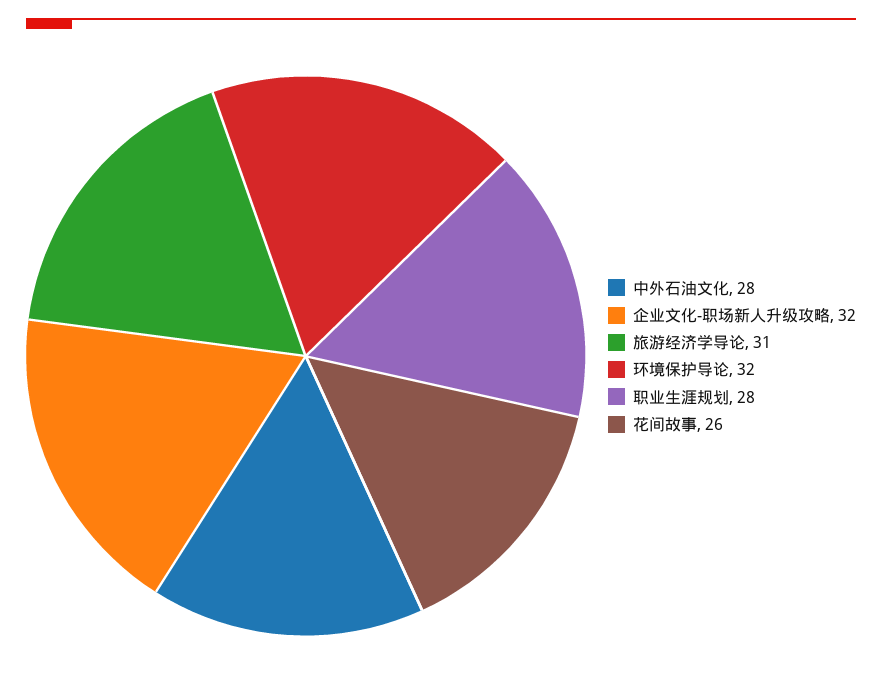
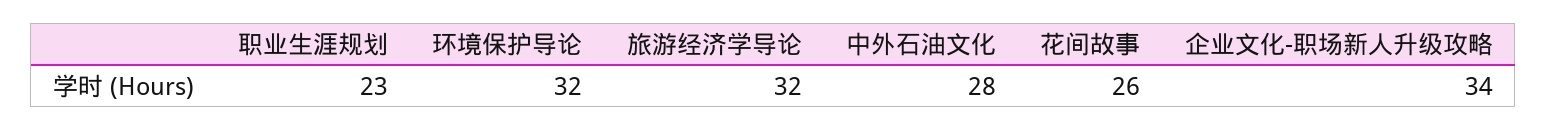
企业文化-职场新人升级攻略: 32 -> 34
旅游经济学导论: 31 -> 32
职业生涯规划: 28 -> 23

